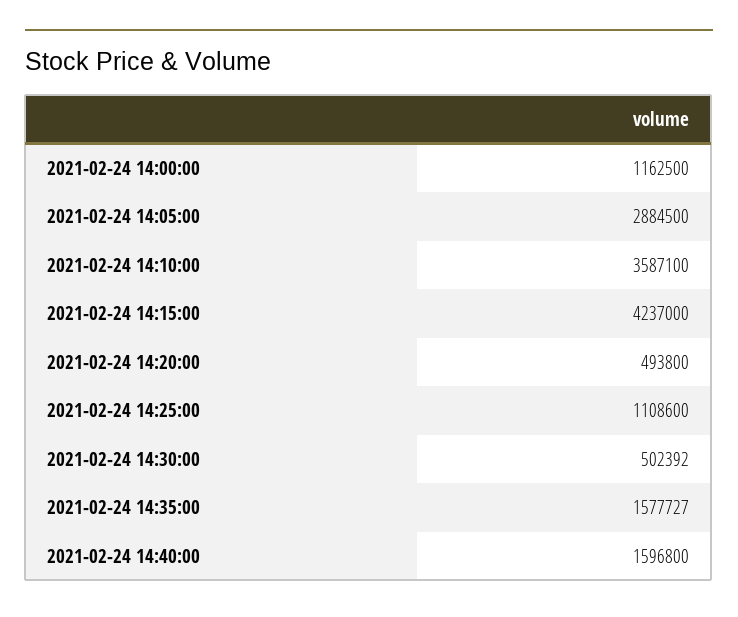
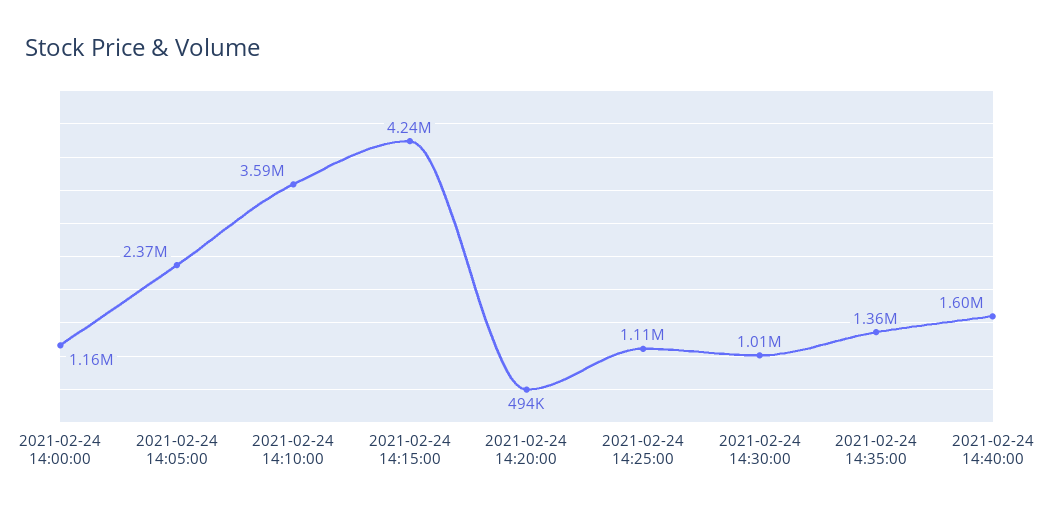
2021-02-24 14:05:00: 2884500 -> 2370000
2021-02-24 14:30:00: 502392 -> 1010000
2021-02-24 14:35:00: 1577727 -> 1360000

